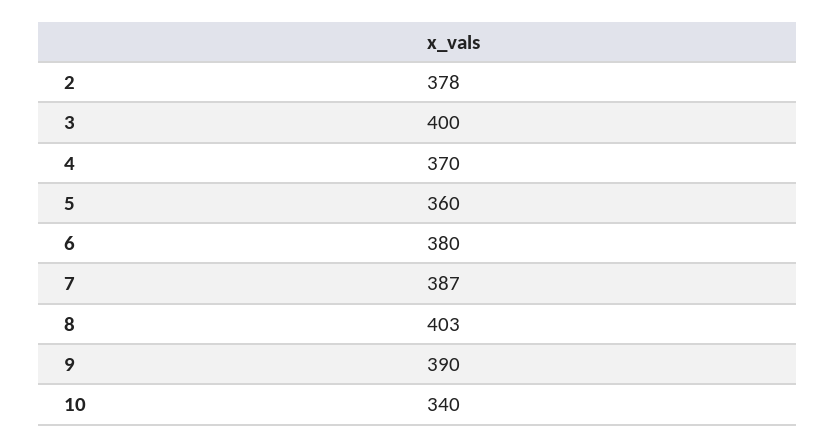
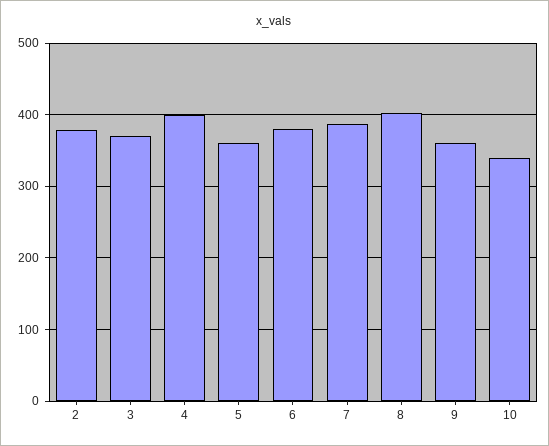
3: 400 -> 370
4: 370 -> 400
9: 390 -> 360

